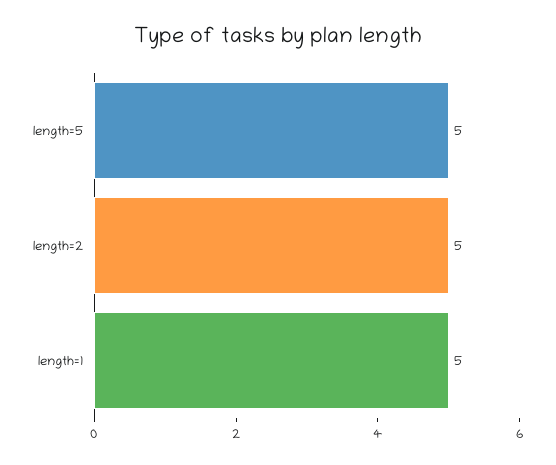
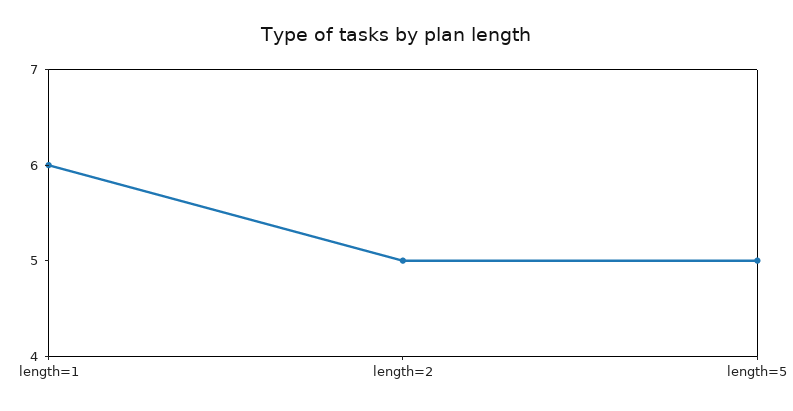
length=1: 5 -> 6

